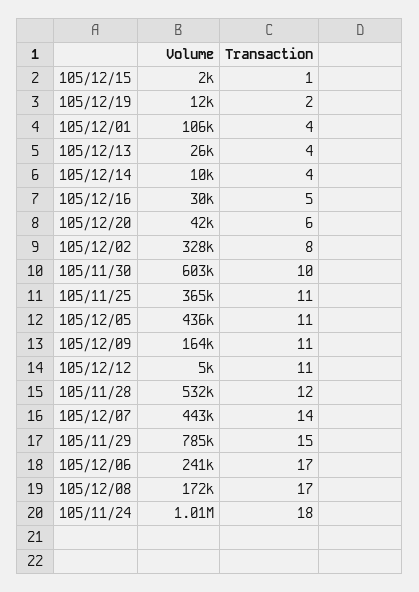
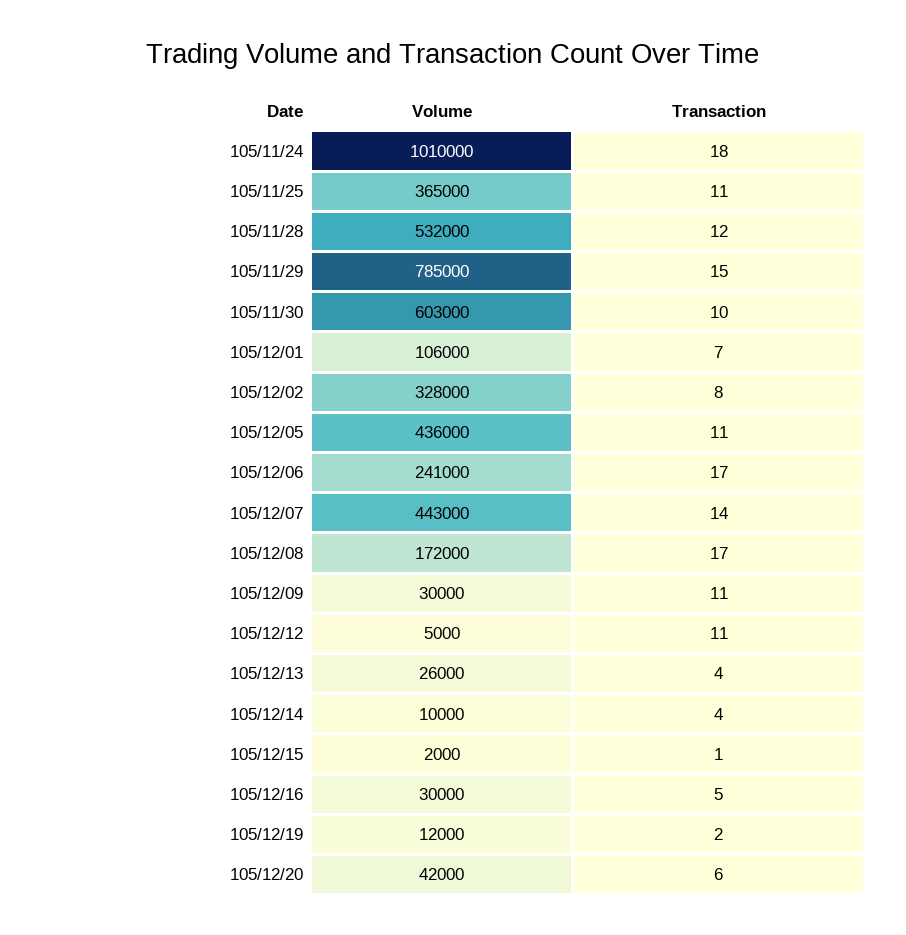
Transaction, 105/12/01: 4 -> 7
Volume, 105/12/09: 164000 -> 30000

